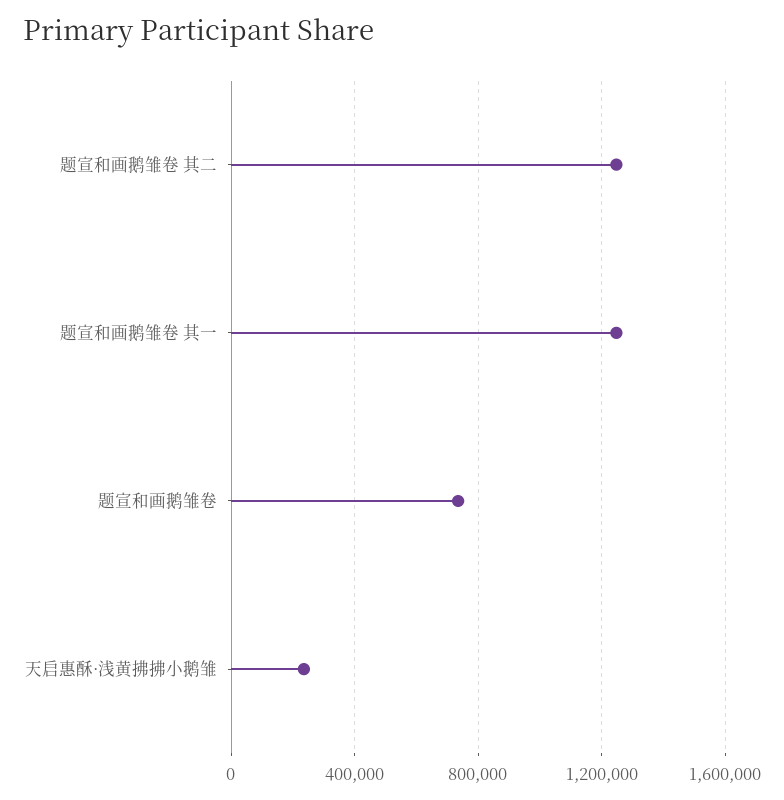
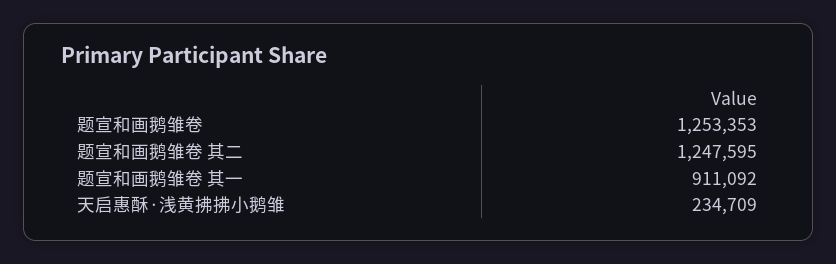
题宣和画鹅雏卷 其一: 1250000 -> 911092
题宣和画鹅雏卷: 750000 -> 1253353

